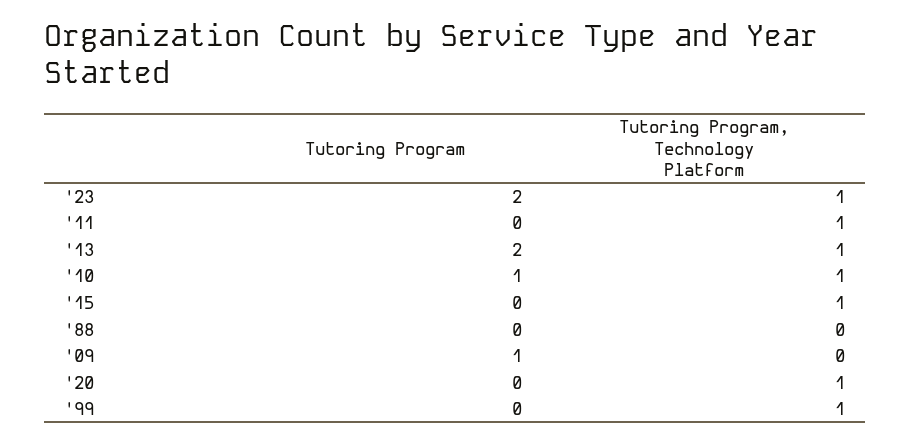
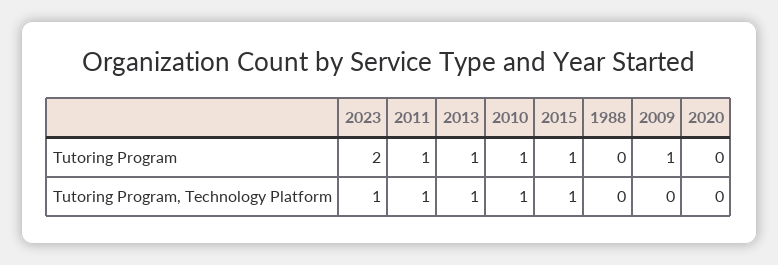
Tutoring Program, '11: 0 -> 1
Tutoring Program, '13: 2 -> 1
Tutoring Program, '15: 0 -> 1
Tutoring Program, Technology Platform, '20: 1 -> 0
Tutoring Program, '99: 0 -> none
Tutoring Program, Technology Platform, '99: 1 -> none

